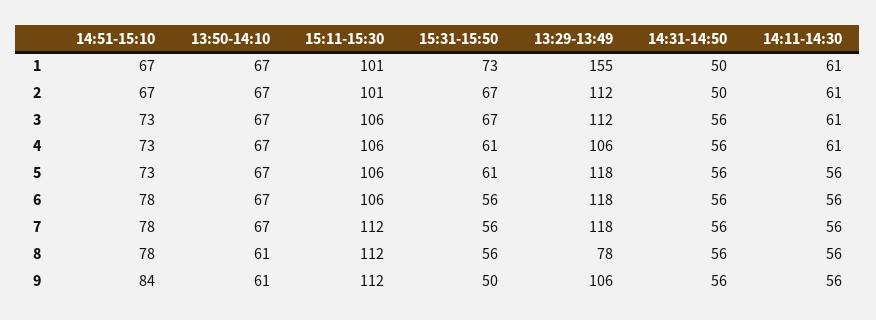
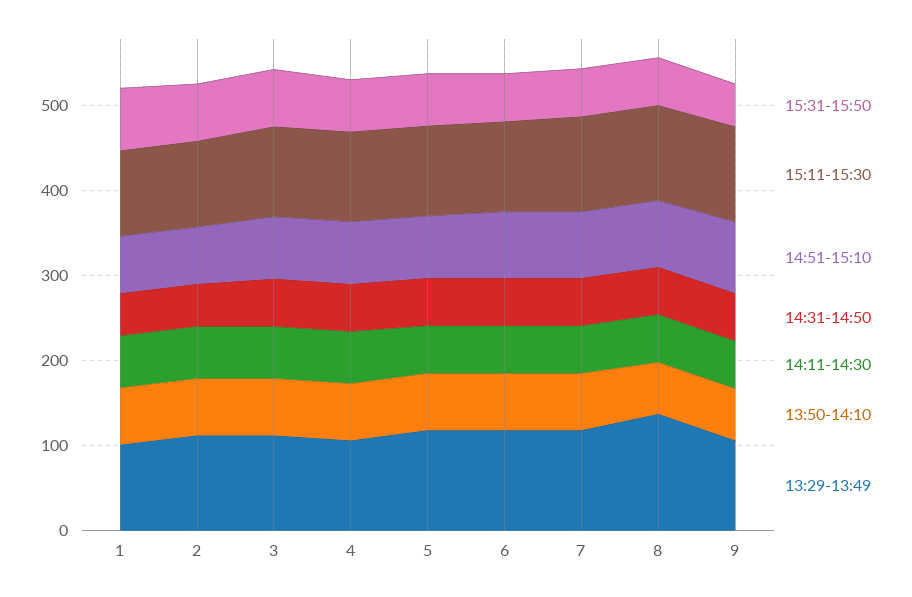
13:29-13:49, 1: 155 -> 100
13:29-13:49, 8: 78 -> 140

